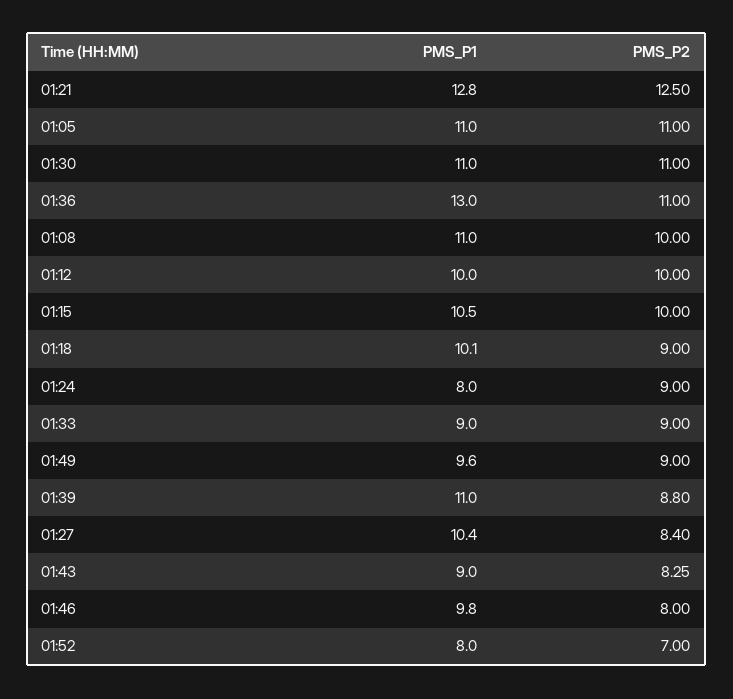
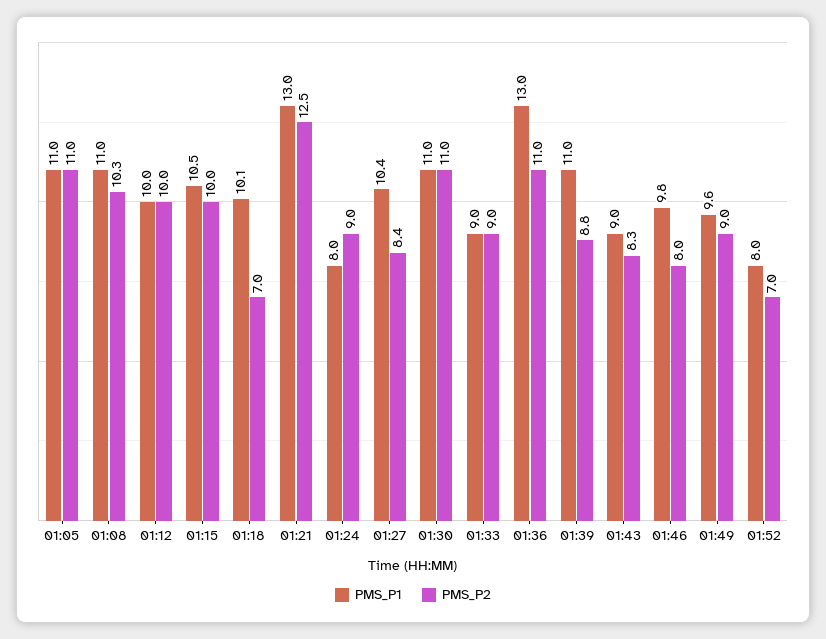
PMS_P1, 01:21: 12.8 -> 13
PMS_P2, 01:08: 10 -> 10.3
PMS_P2, 01:18: 9 -> 7

